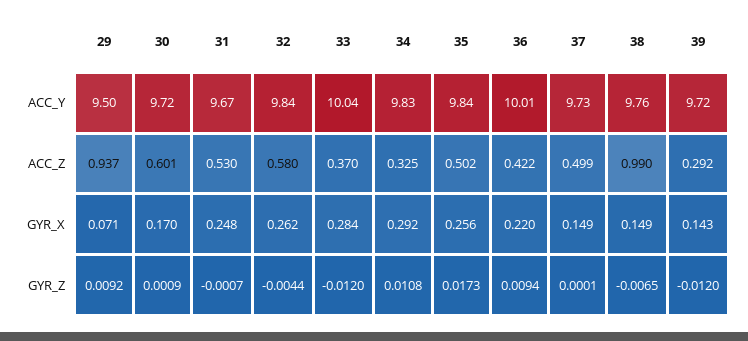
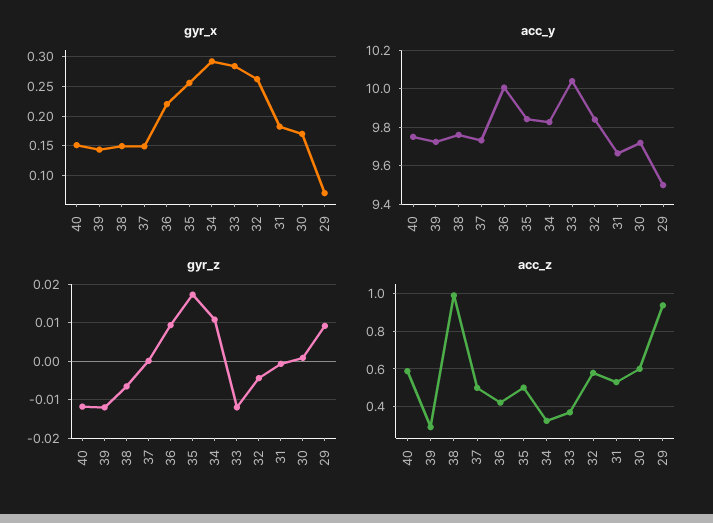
GYR_X, 31: 0.248 -> 0.175
GYR_X, 40: none -> 0.15
ACC_Y, 40: none -> 9.75
GYR_Z, 40: none -> -0.012
ACC_Z, 40: none -> 0.6

